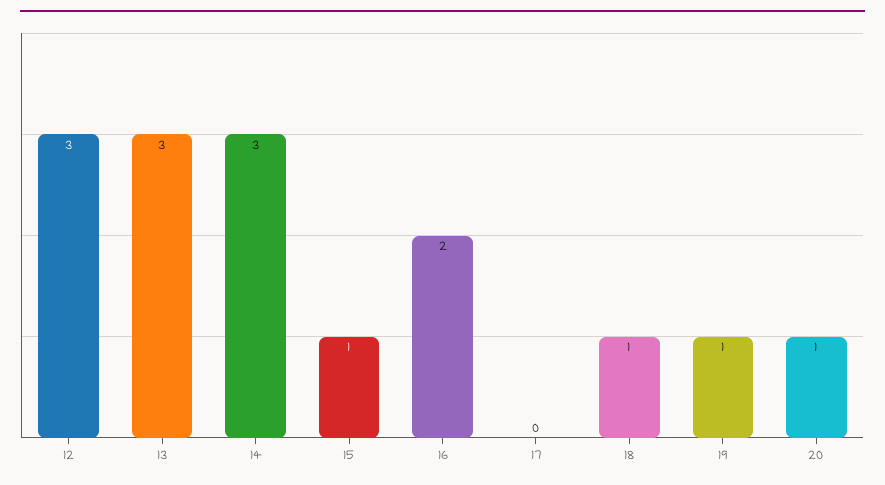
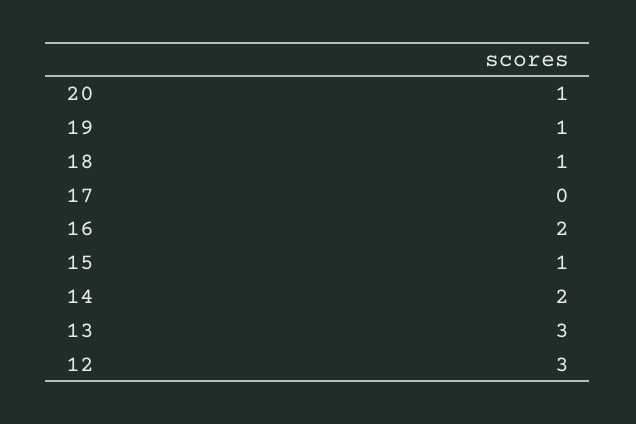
14: 3 -> 2

